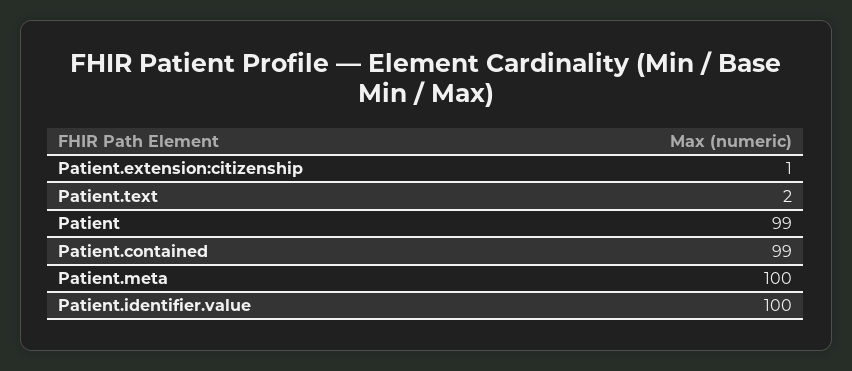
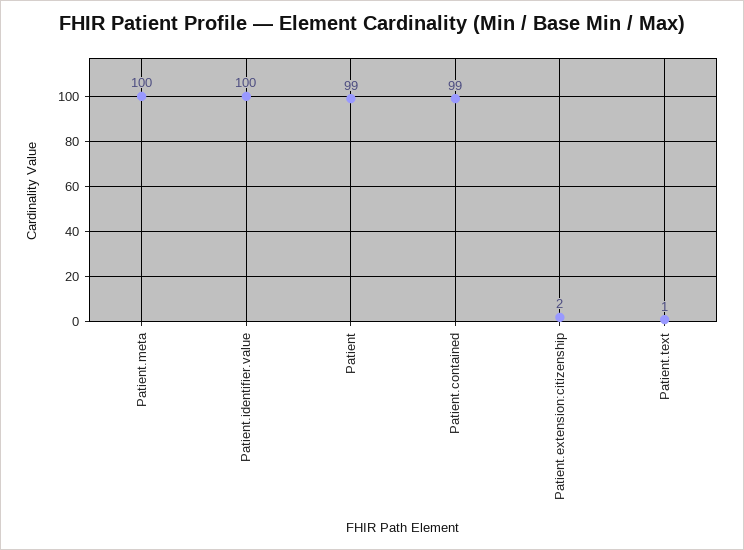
Patient.extension:citizenship: 1 -> 2
Patient.text: 2 -> 1

